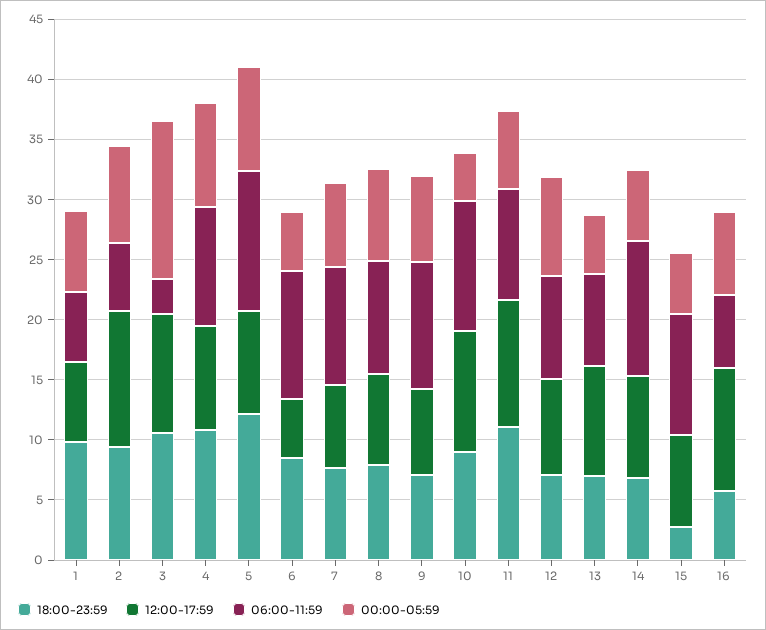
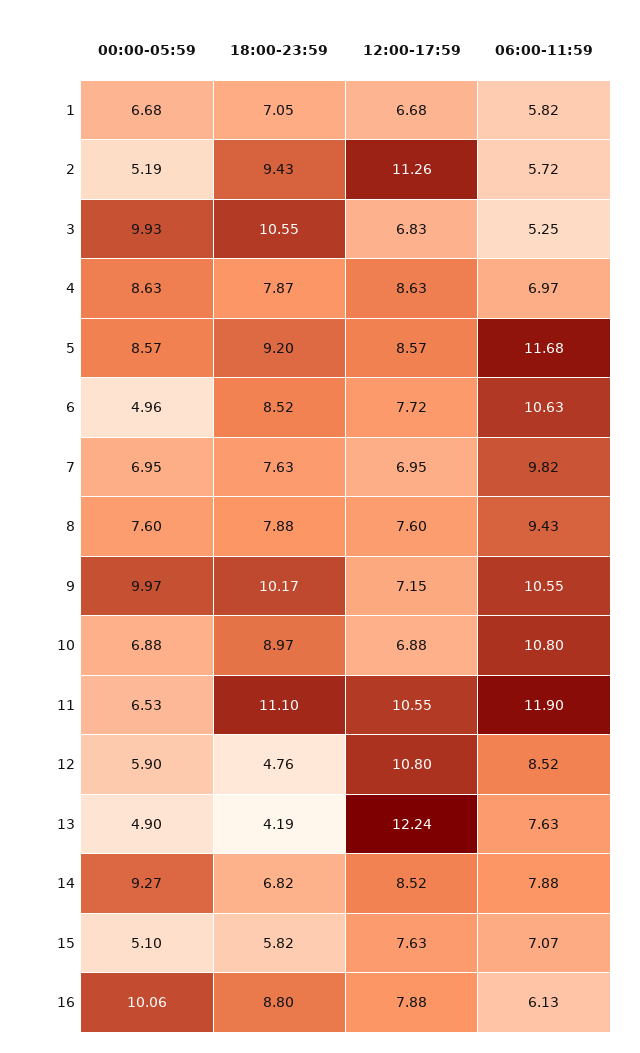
18:00-23:59, 1: 10 -> 7.05
00:00-05:59, 2: 8 -> 5.19
12:00-17:59, 3: 10 -> 6.83
06:00-11:59, 3: 3 -> 5.25
00:00-05:59, 3: 13 -> 9.93
18:00-23:59, 4: 11 -> 7.87
06:00-11:59, 4: 10 -> 6.97
18:00-23:59, 5: 12 -> 9.2
12:00-17:59, 6: 5 -> 7.72
18:00-23:59, 9: 7 -> 10.17
00:00-05:59, 9: 7 -> 9.97
12:00-17:59, 10: 10 -> 6.88
00:00-05:59, 10: 4 -> 6.88
06:00-11:59, 11: 9 -> 11.9
18:00-23:59, 12: 7 -> 4.76
12:00-17:59, 12: 8 -> 10.8
00:00-05:59, 12: 8 -> 5.9
18:00-23:59, 13: 7 -> 4.19
12:00-17:59, 13: 9 -> 12.24
06:00-11:59, 14: 11 -> 7.88
00:00-05:59, 14: 6 -> 9.27
18:00-23:59, 15: 3 -> 5.82
06:00-11:59, 15: 10 -> 7.07
18:00-23:59, 16: 6 -> 8.8
12:00-17:59, 16: 10 -> 7.88
00:00-05:59, 16: 7 -> 10.06

